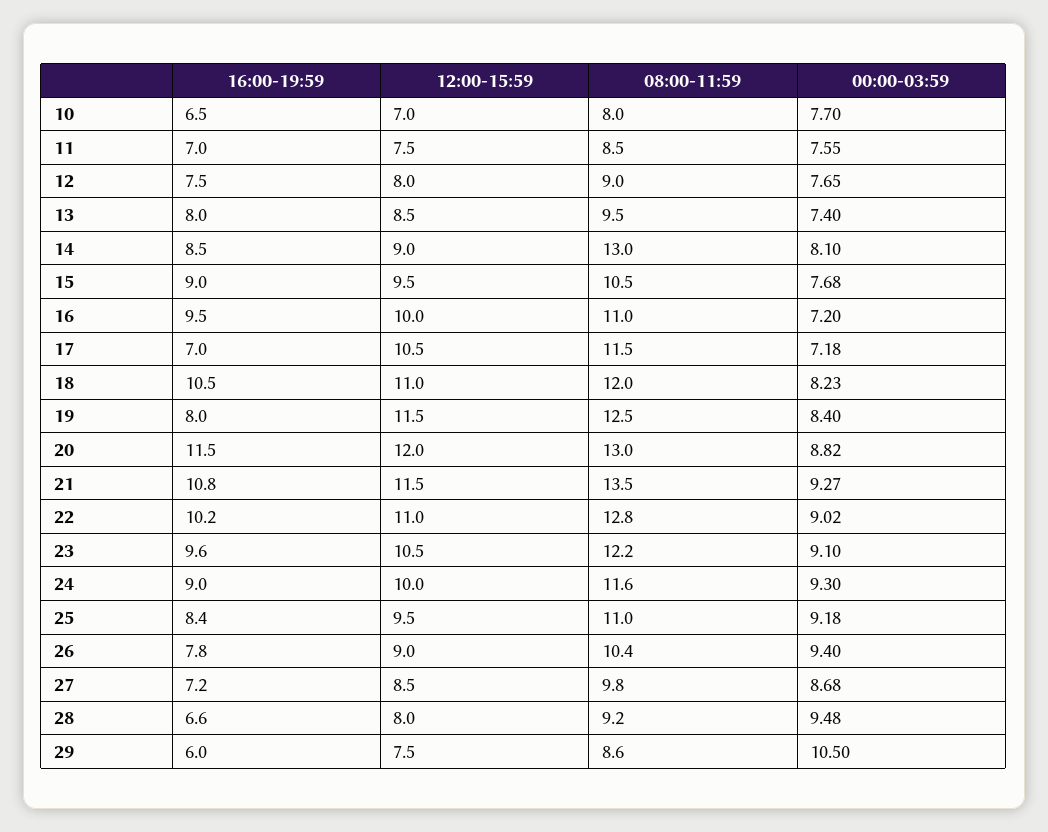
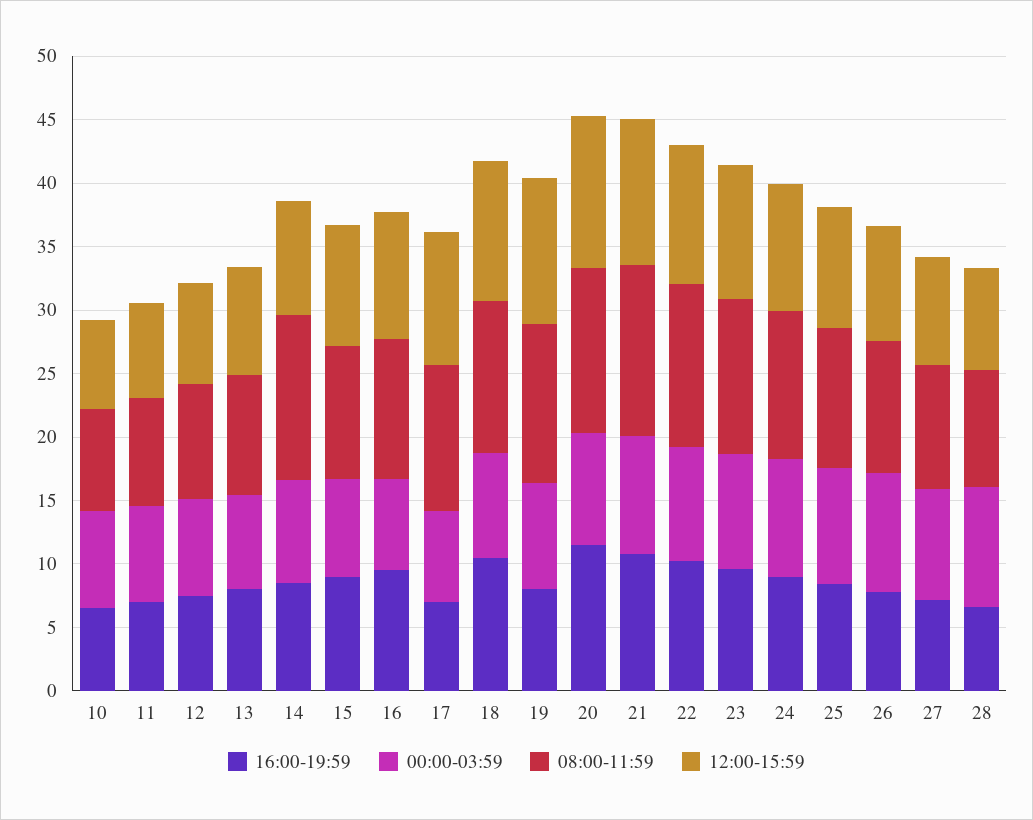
16:00-19:59, 29: 6 -> none
12:00-15:59, 29: 7.5 -> none
08:00-11:59, 29: 8.6 -> none
00:00-03:59, 29: 10.5 -> none

